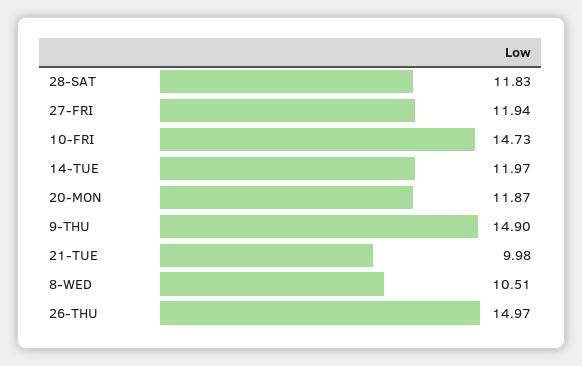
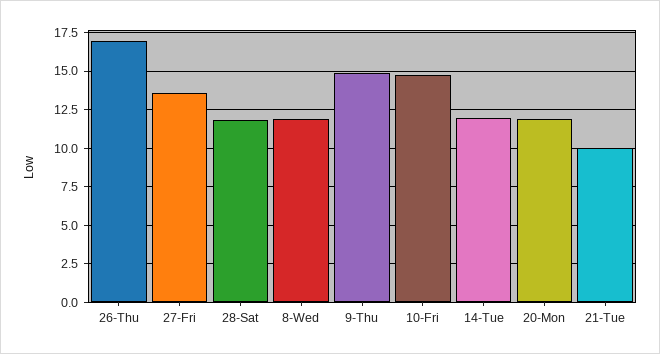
27-FRI: 11.94 -> 13.5
8-WED: 10.51 -> 12
26-THU: 14.97 -> 17

